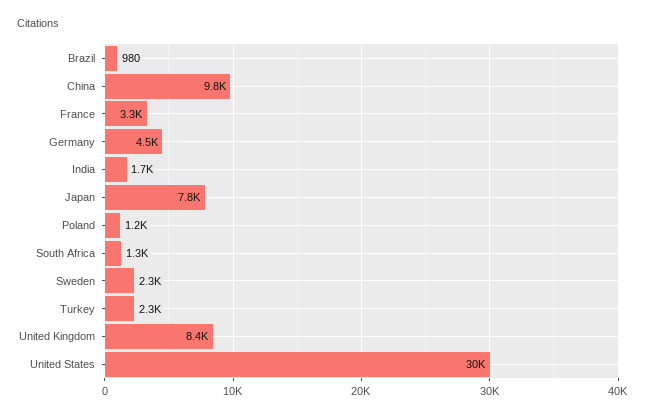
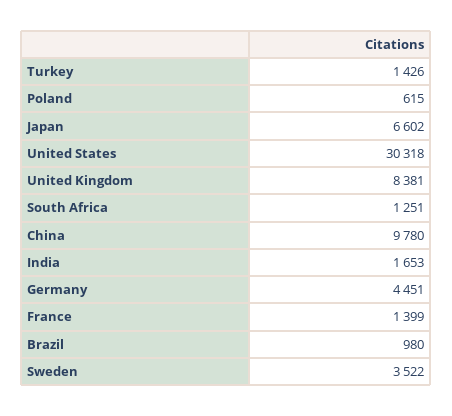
France: 3300 -> 1399
Japan: 7800 -> 6602
Poland: 1200 -> 615
Sweden: 2300 -> 3522
Turkey: 2300 -> 1426

